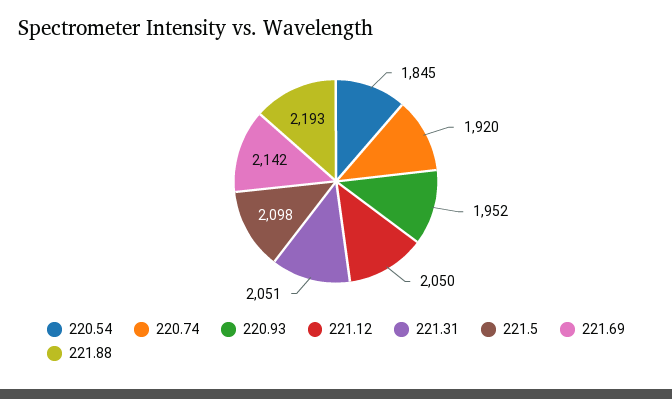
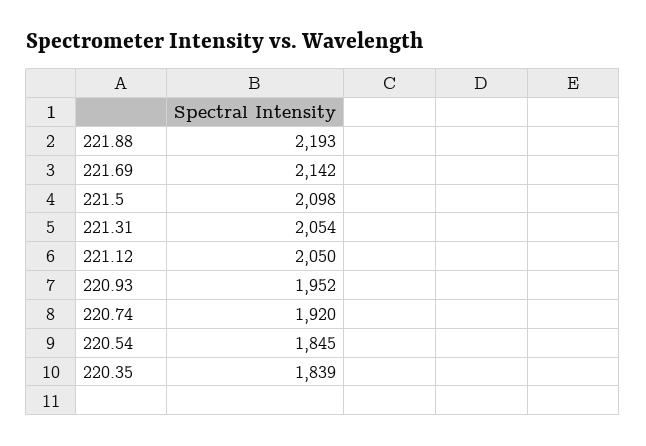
221.31: 2051 -> 2054
220.35: none -> 1839

